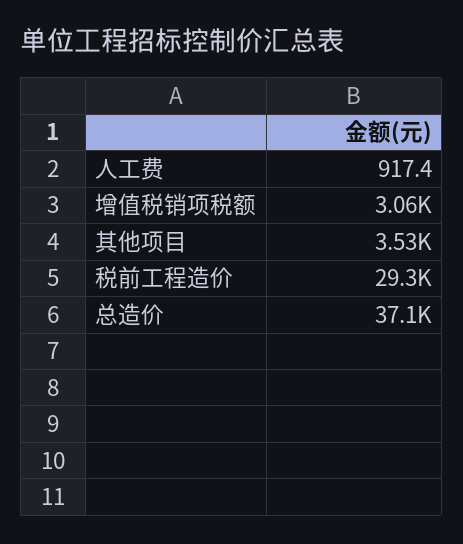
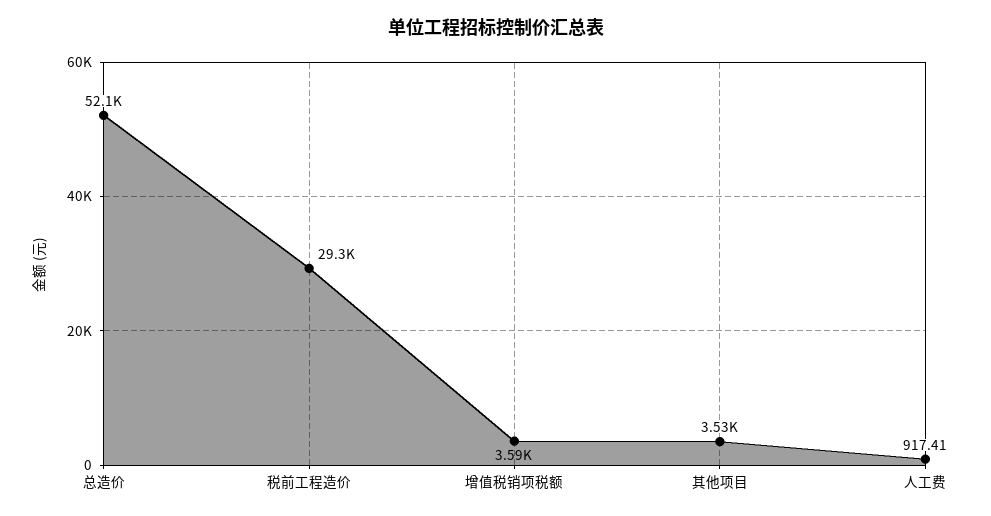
增值税销项税额: 3060 -> 3590
总造价: 37100 -> 52100

